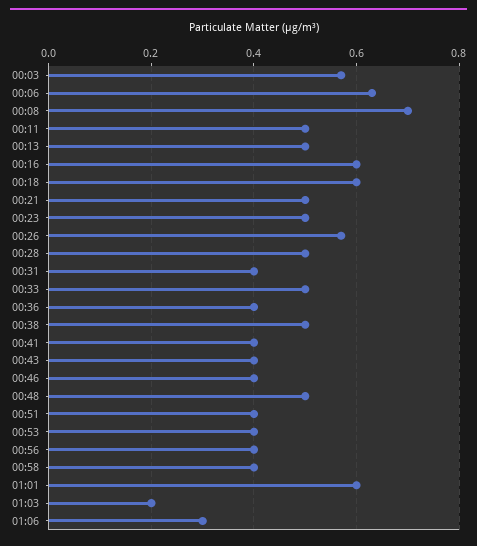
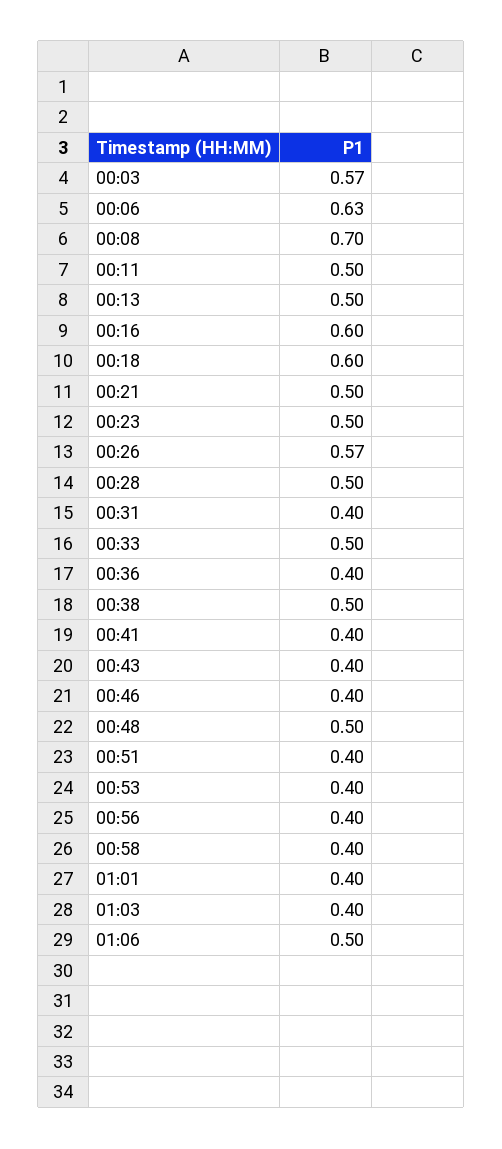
01:01: 0.6 -> 0.4
01:03: 0.2 -> 0.4
01:06: 0.3 -> 0.5

